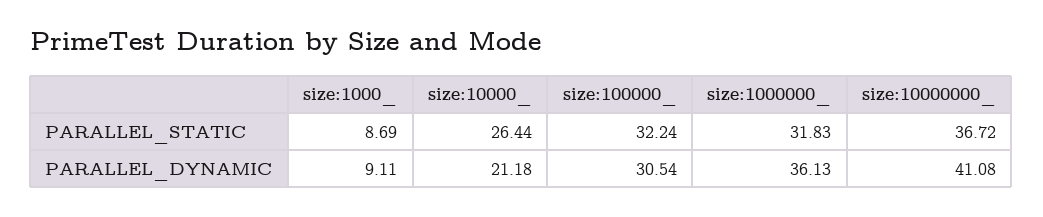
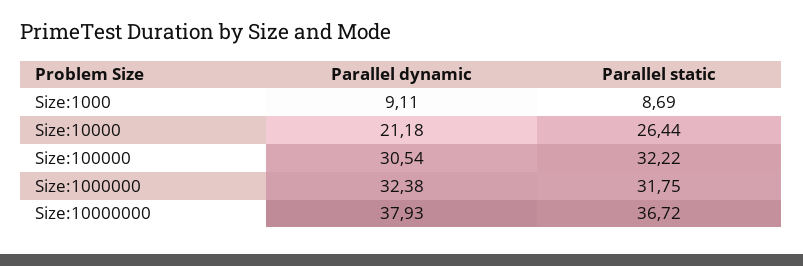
size:100000_, PARALLEL_STATIC: 32.24 -> 32.22
size:1000000_, PARALLEL_STATIC: 31.83 -> 31.75
size:1000000_, PARALLEL_DYNAMIC: 36.13 -> 32.38
size:10000000_, PARALLEL_DYNAMIC: 41.08 -> 37.93

